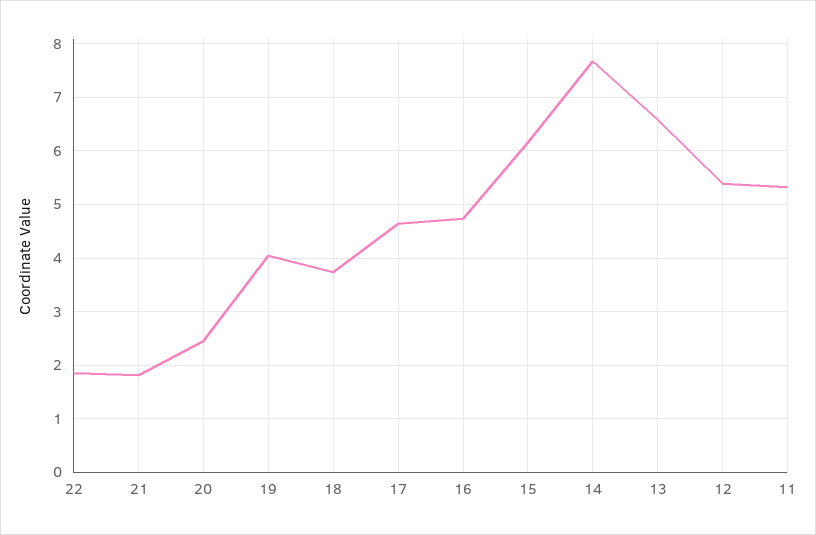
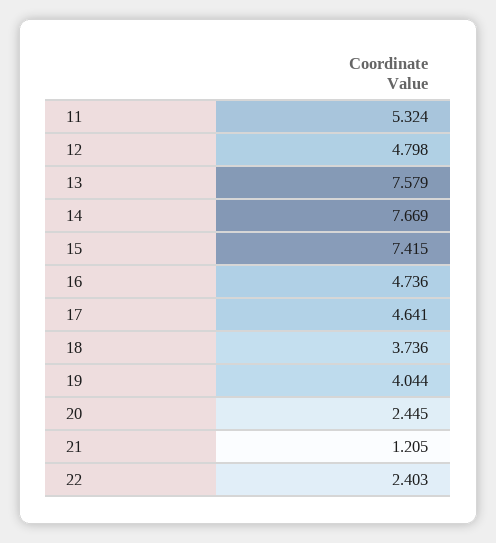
22: 1.8 -> 2.403
21: 1.8 -> 1.205
15: 6.2 -> 7.415
13: 6.6 -> 7.579
12: 5.4 -> 4.798

